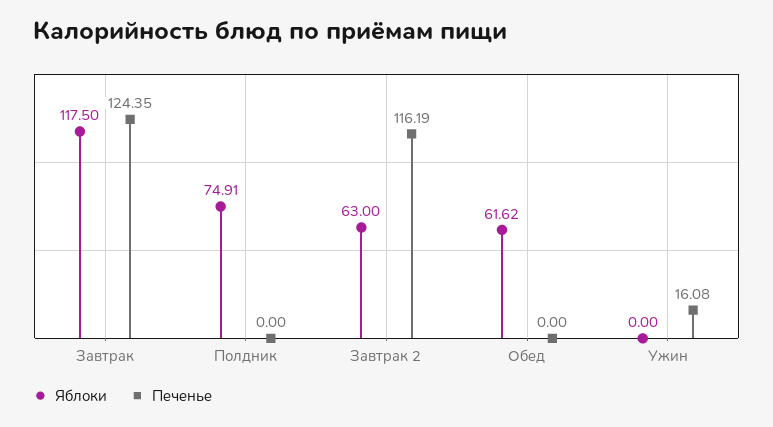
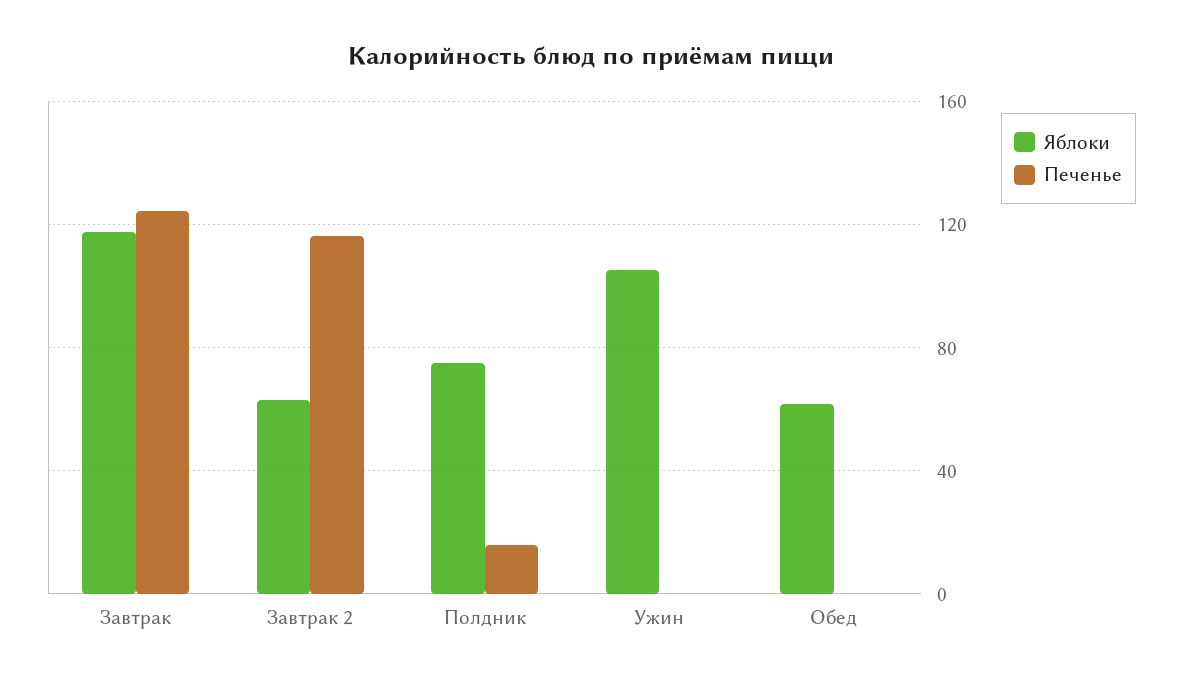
Печенье, Полдник: 0 -> 15
Яблоки, Ужин: 0 -> 105
Печенье, Ужин: 16.08 -> 0

